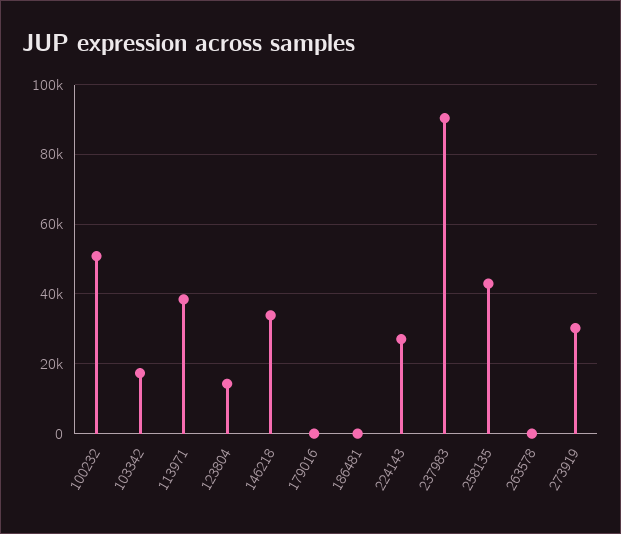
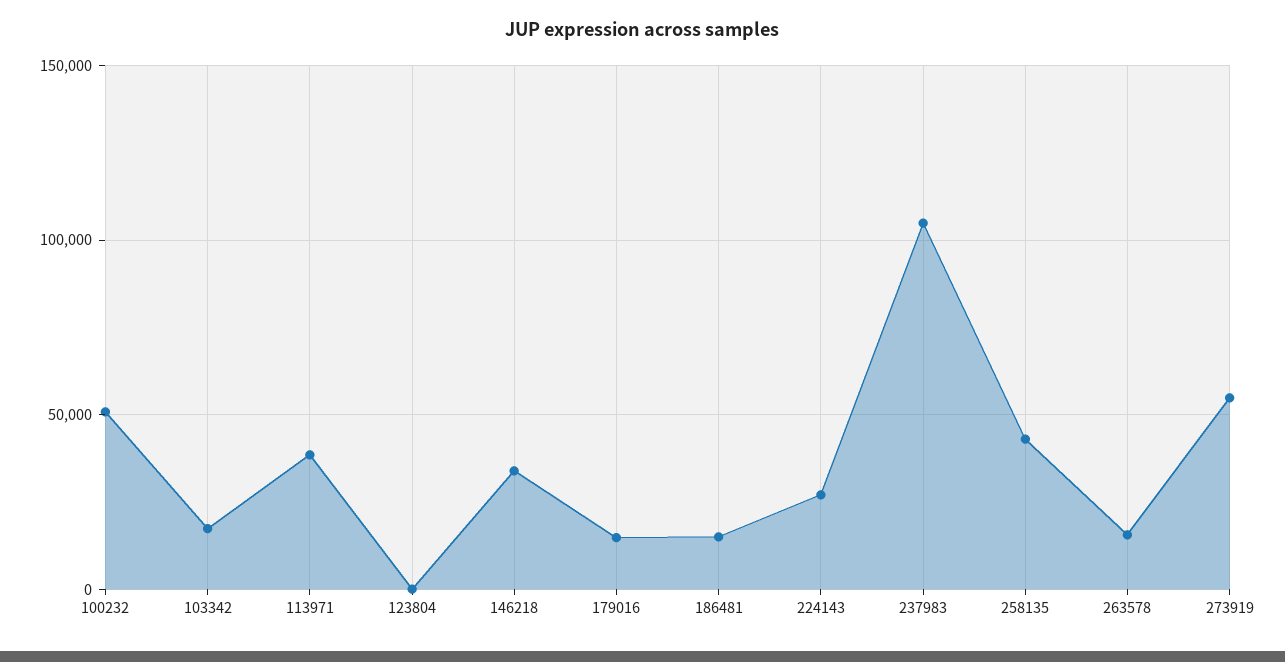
123804: 14000 -> 0
179016: 0 -> 15000
186481: 0 -> 15000
237983: 90000 -> 105000
263578: 0 -> 15000
273919: 30000 -> 55000

